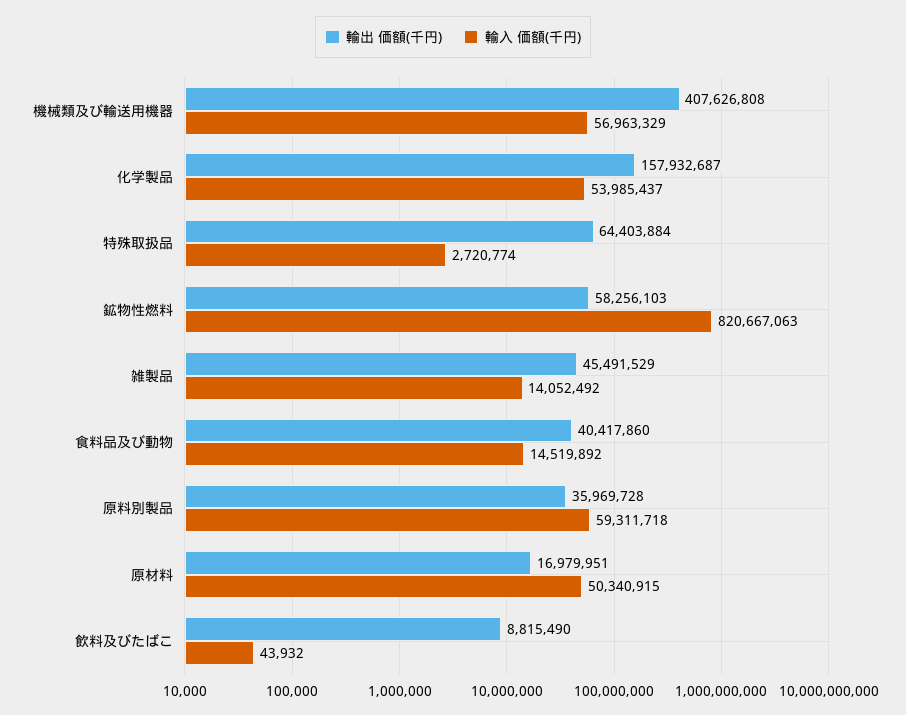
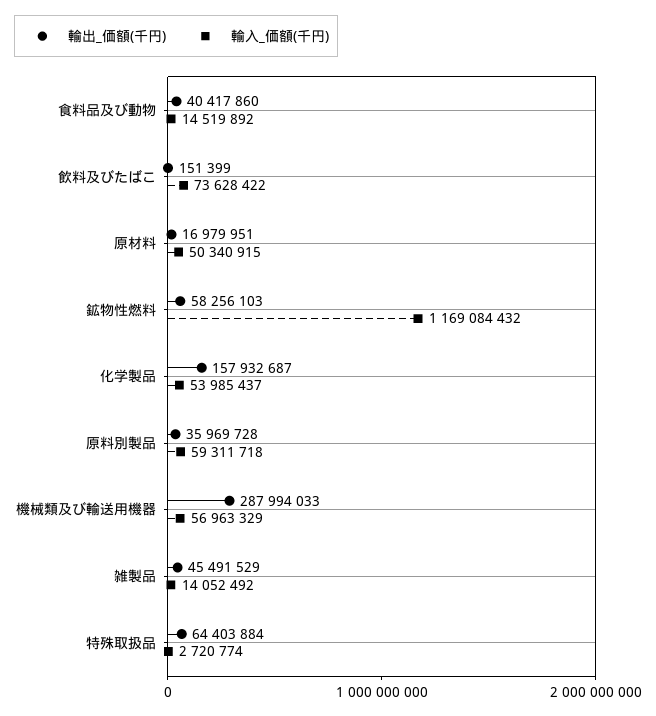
輸出 価額(千円), 機械類及び輸送用機器: 407626808 -> 287994033
輸入 価額(千円), 鉱物性燃料: 820667063 -> 1169084432
輸出 価額(千円), 飲料及びたばこ: 8815490 -> 151399
輸入 価額(千円), 飲料及びたばこ: 43932 -> 73628422

